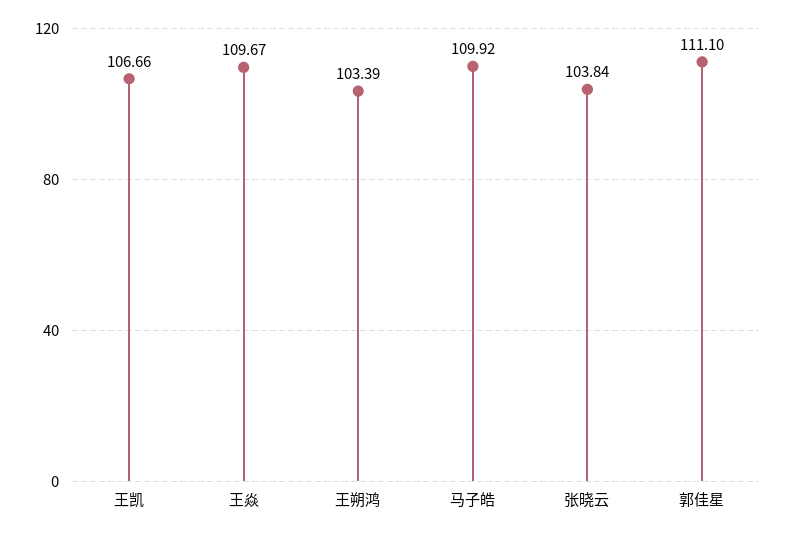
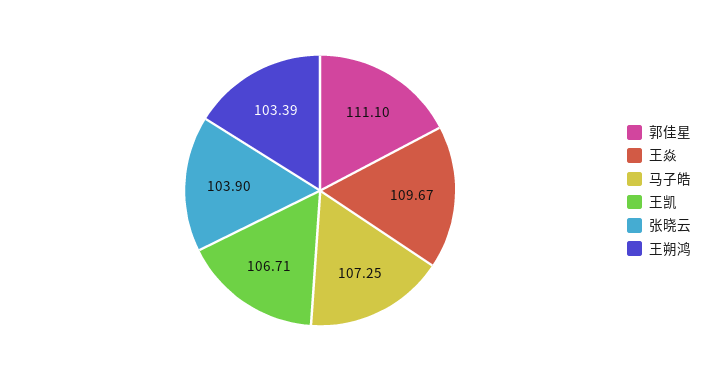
王凯: 106.66 -> 106.71
马子皓: 109.92 -> 107.25
张晓云: 103.84 -> 103.9

